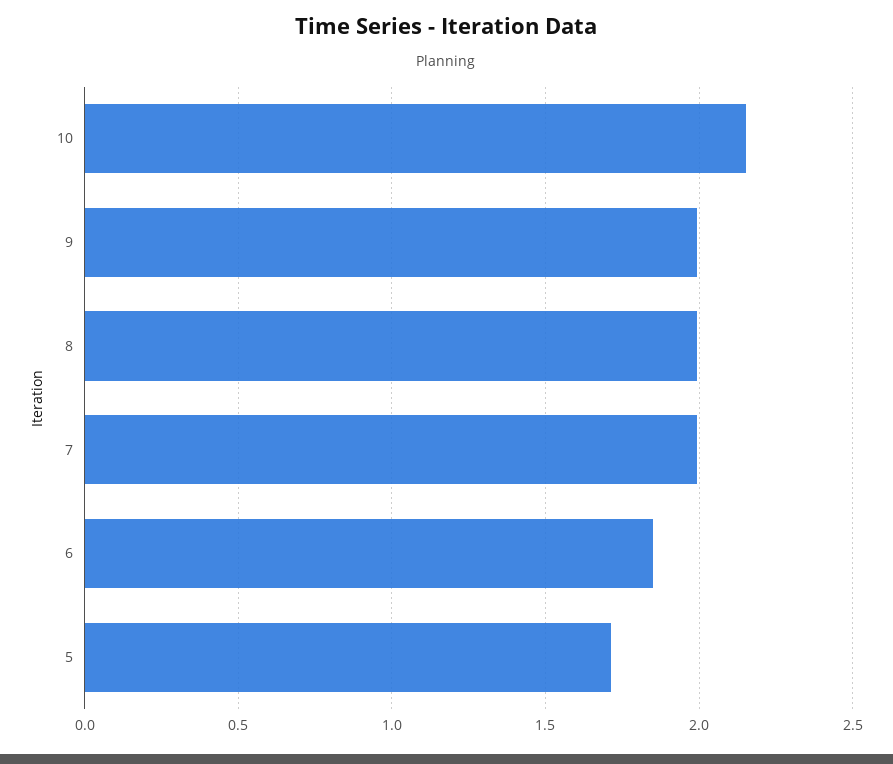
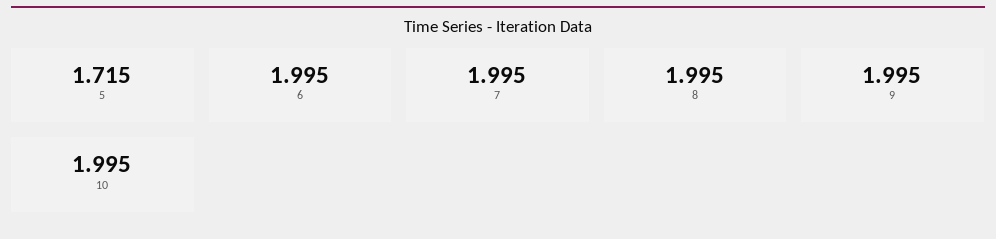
10: 2.15 -> 1.995
6: 1.85 -> 1.995

